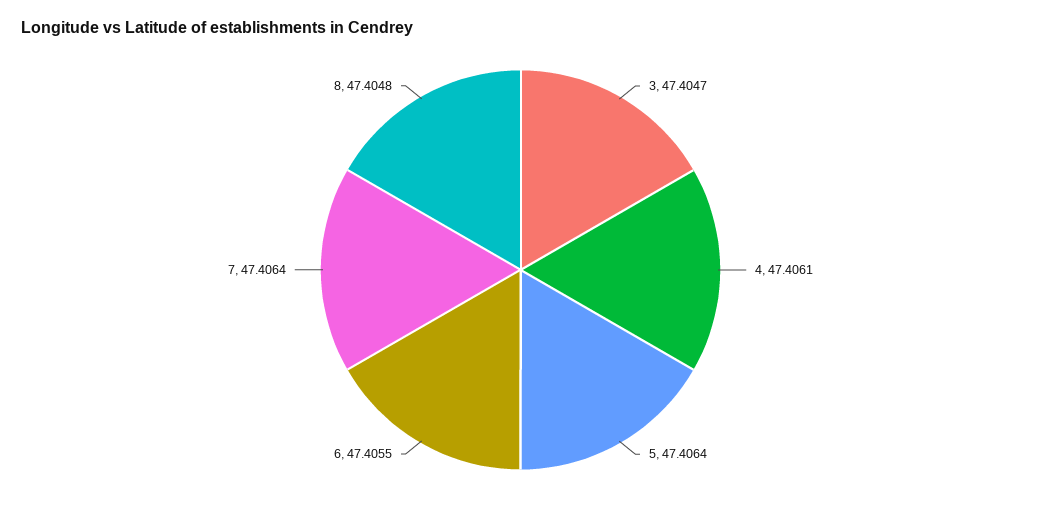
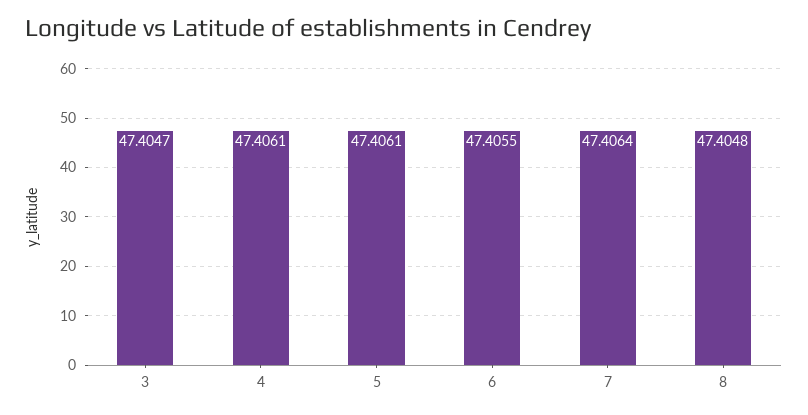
5: 47.4064 -> 47.4061

